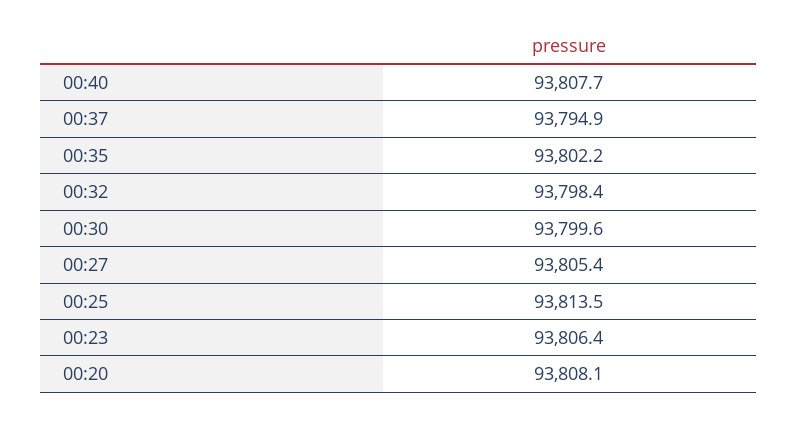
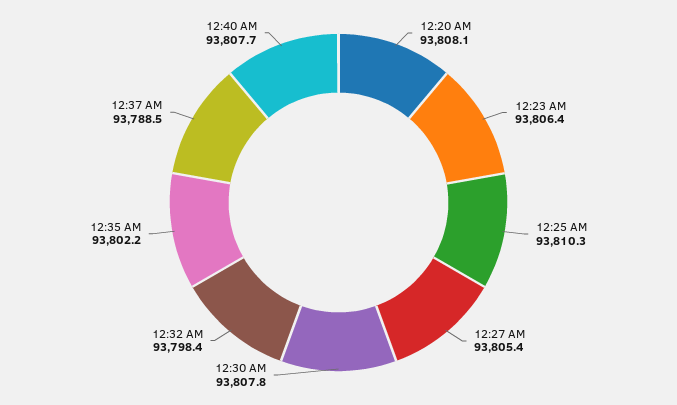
00:37: 93794.9 -> 93788.5
00:30: 93799.6 -> 93807.8
00:25: 93813.5 -> 93810.3

